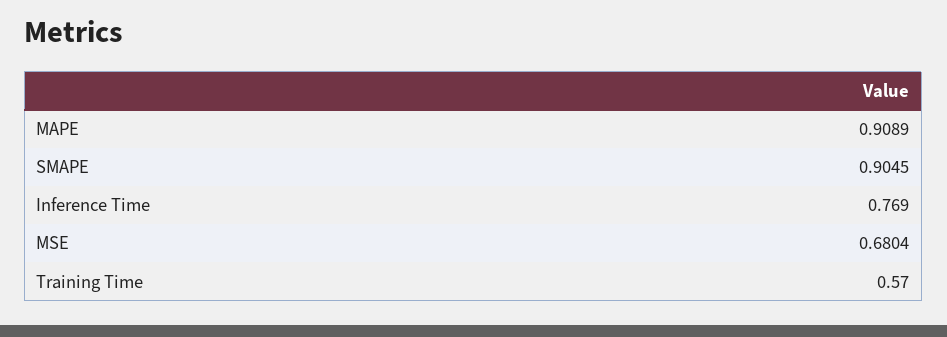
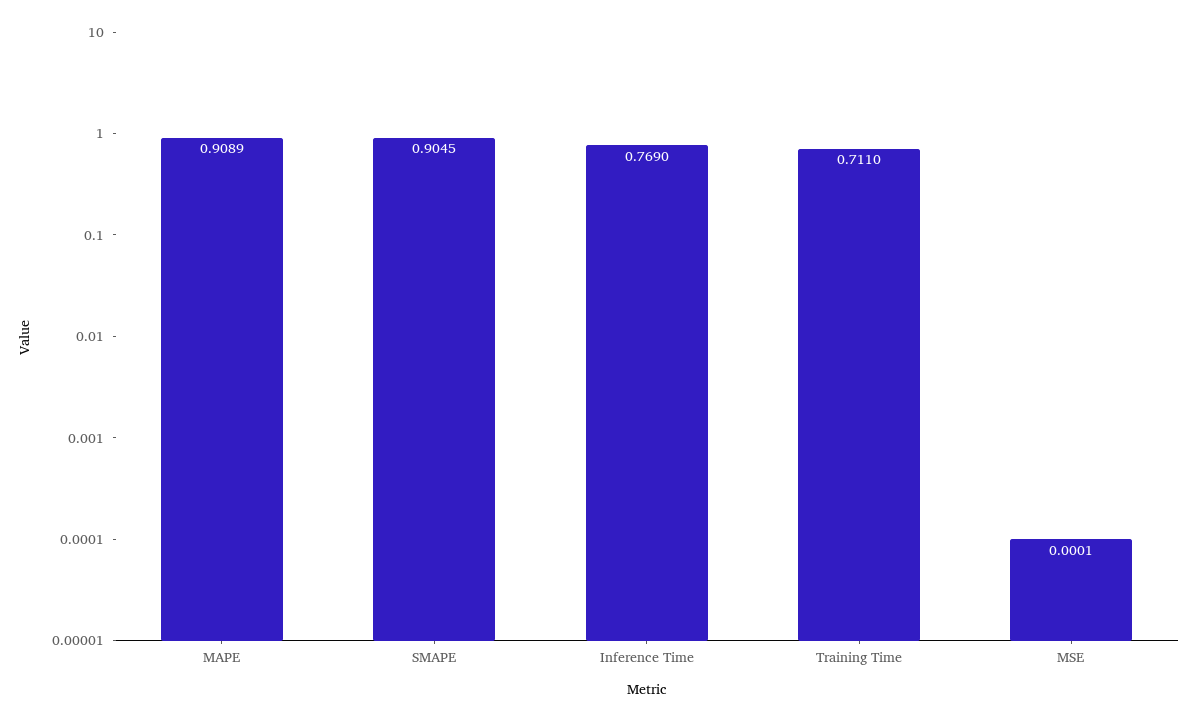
MSE: 0.6804 -> 0.0001
Training Time: 0.57 -> 0.711

